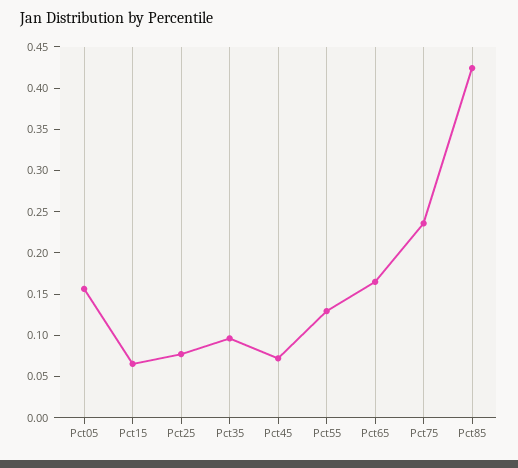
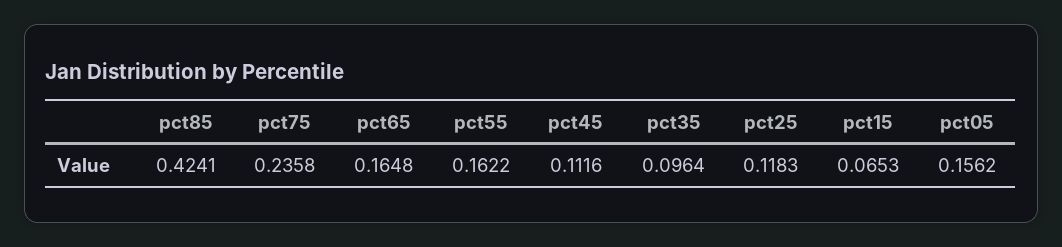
Pct25: 0.08 -> 0.1183
Pct45: 0.07 -> 0.1116
Pct55: 0.13 -> 0.1622

